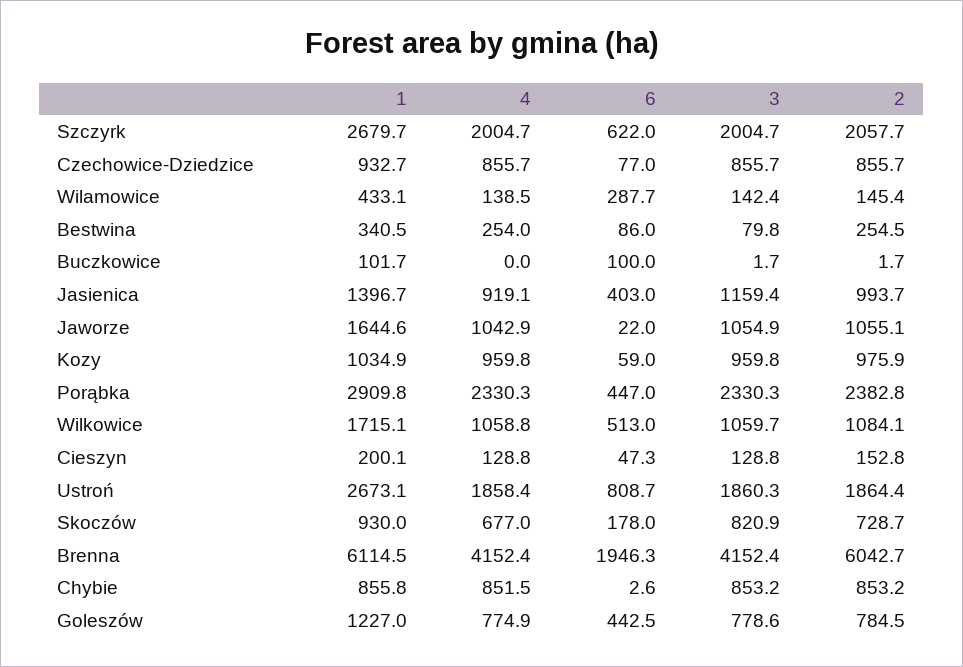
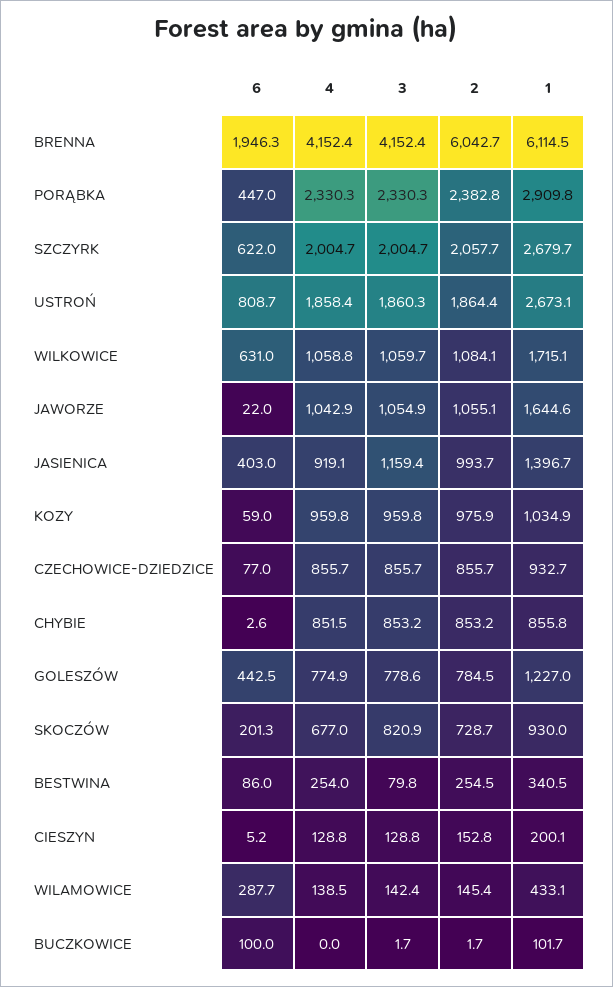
6, Wilkowice: 513 -> 631
6, Cieszyn: 47.3 -> 5.2
6, Skoczów: 178 -> 201.3

